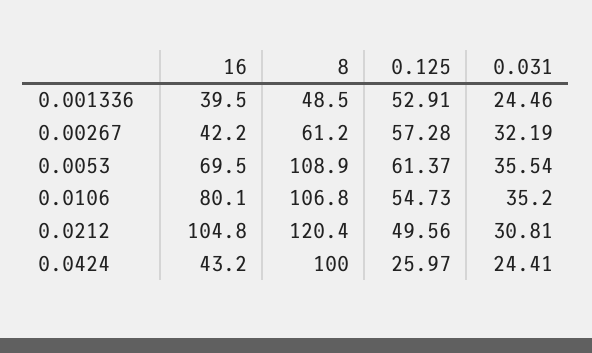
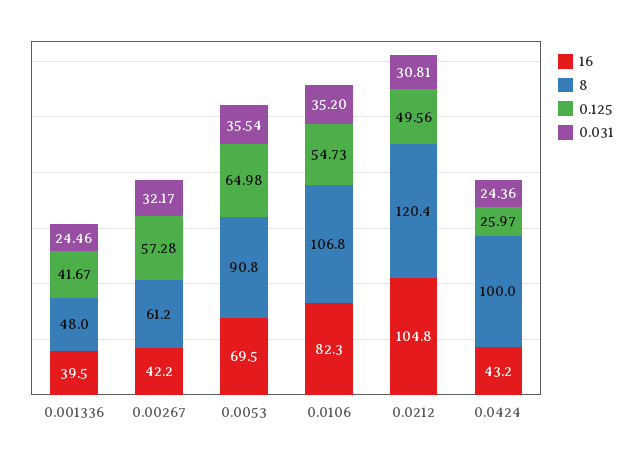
8, 0.001336: 48.5 -> 48
0.125, 0.001336: 52.91 -> 41.67
0.031, 0.00267: 32.19 -> 32.17
8, 0.0053: 108.9 -> 90.8
0.125, 0.0053: 61.37 -> 64.98
16, 0.0106: 80.1 -> 82.3
0.031, 0.0424: 24.41 -> 24.36

